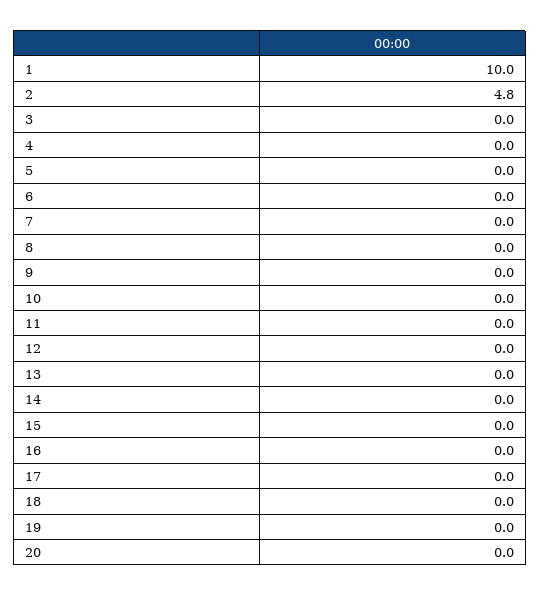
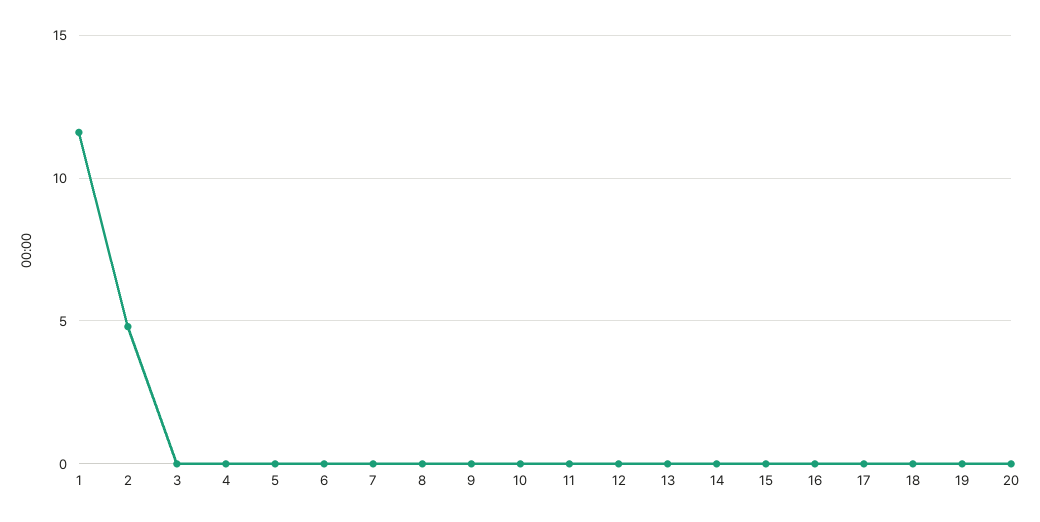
1: 10 -> 11.5

